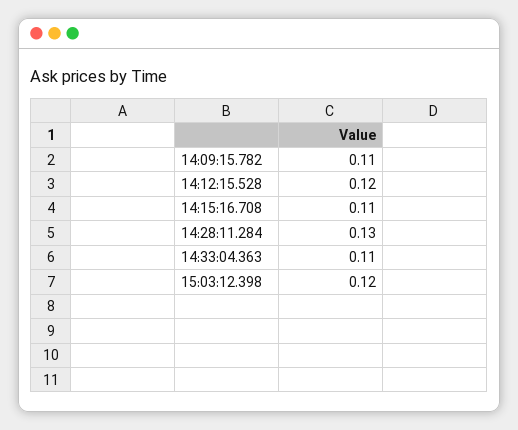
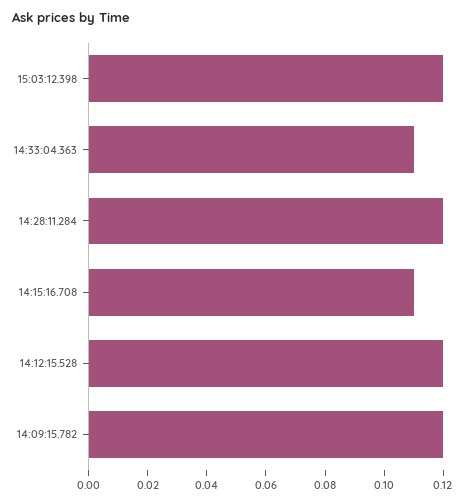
14:09:15.782: 0.11 -> 0.12
14:28:11.284: 0.13 -> 0.12

